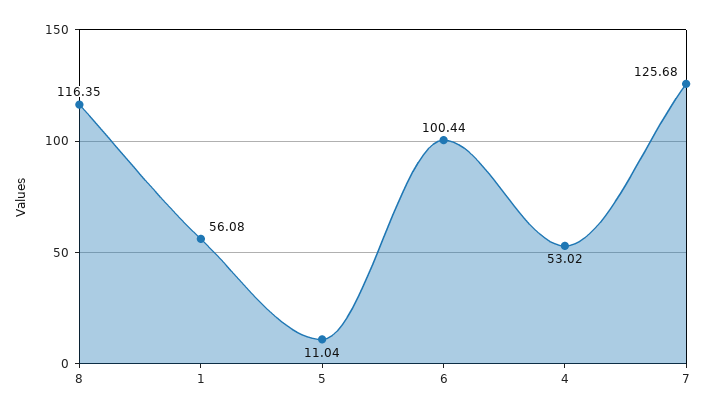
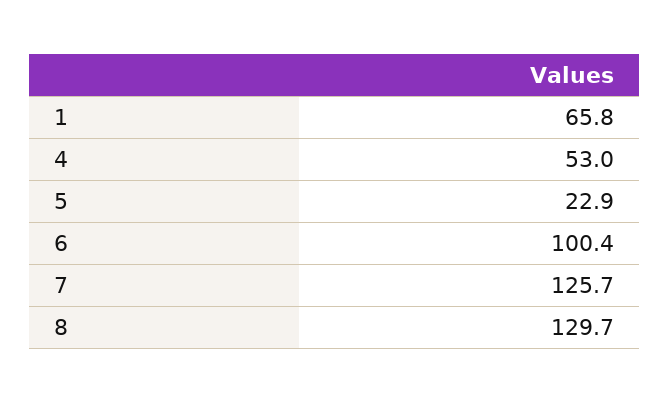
8: 116.35 -> 129.7
1: 56.08 -> 65.8
5: 11.04 -> 22.9

